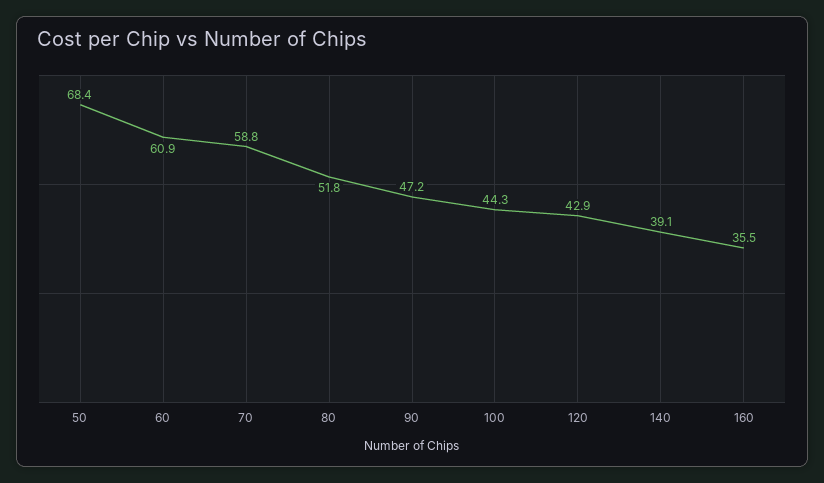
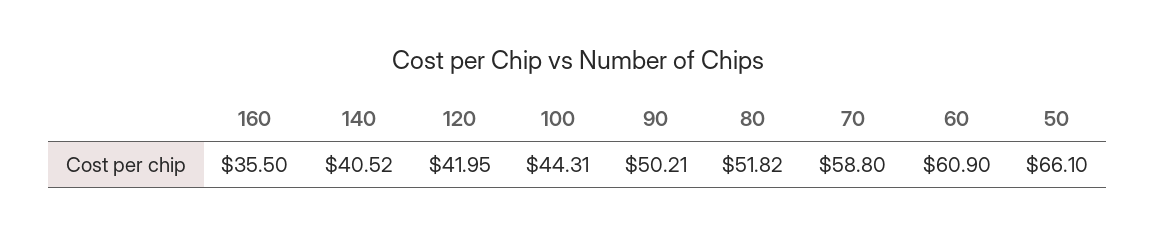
50: 68.4 -> 66.1
90: 47.2 -> 50.21
120: 42.9 -> 41.95
140: 39.1 -> 40.52

